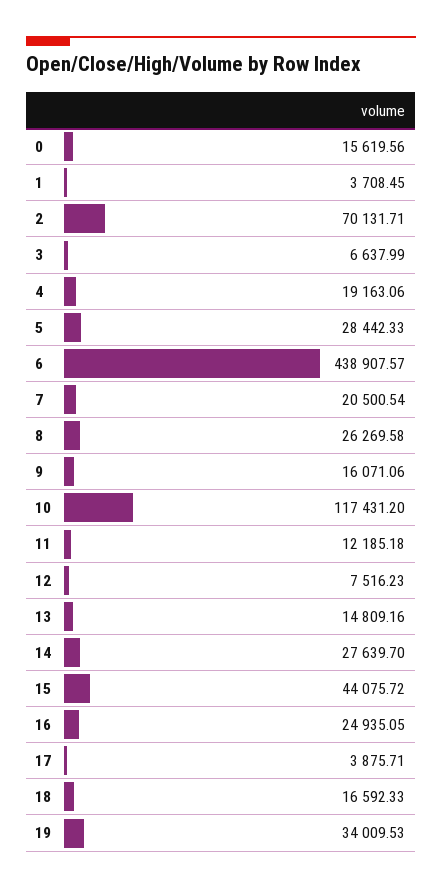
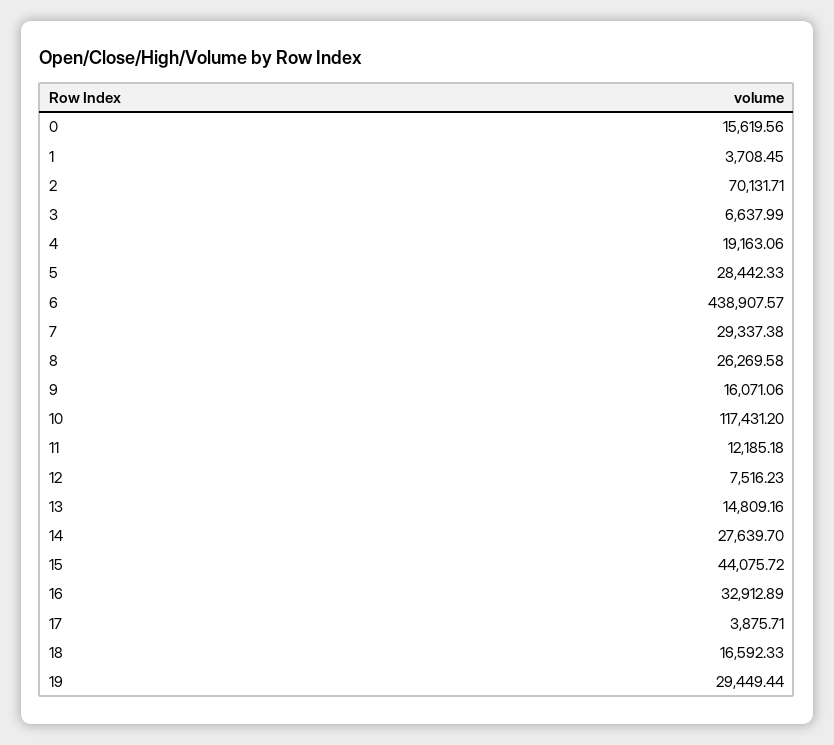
7: 20500.54 -> 29337.38
16: 24935.05 -> 32912.89
19: 34009.53 -> 29449.44

